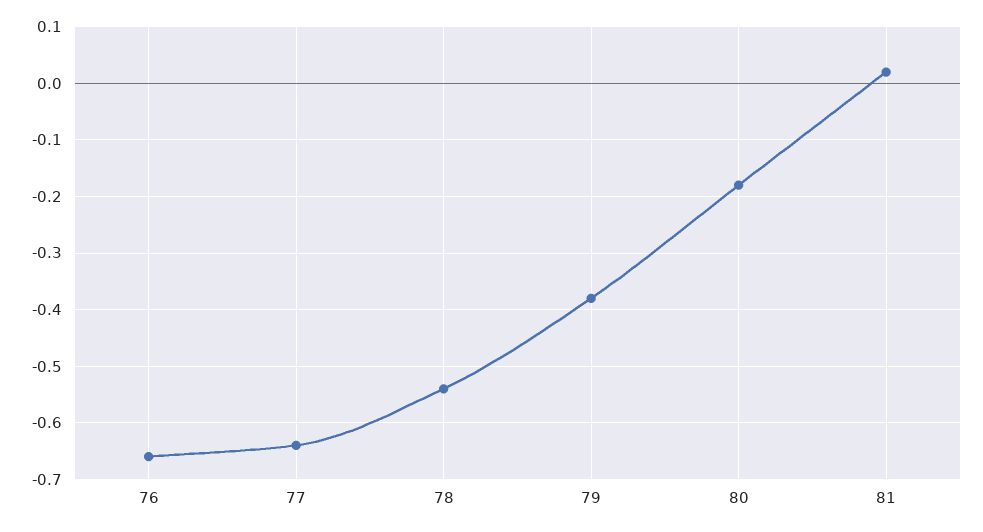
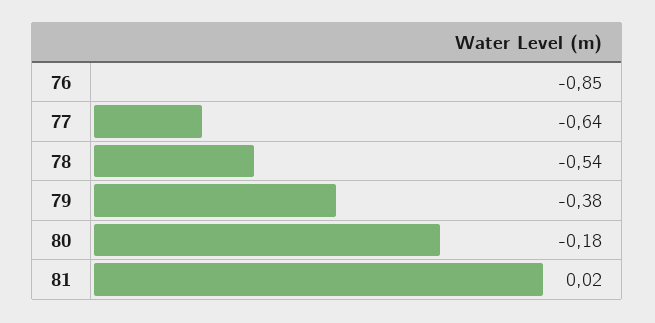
76: -0.65 -> -0.85

